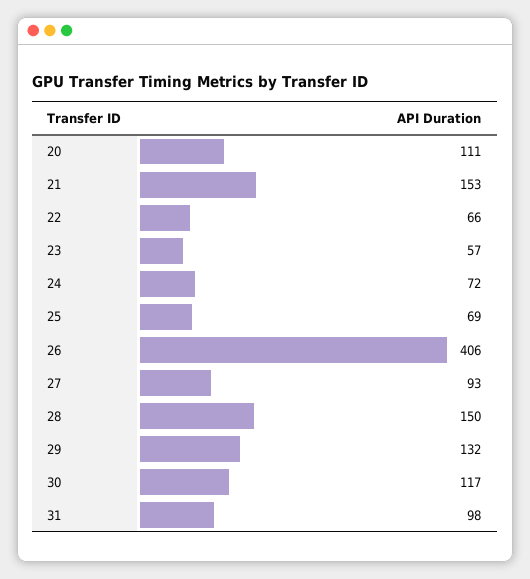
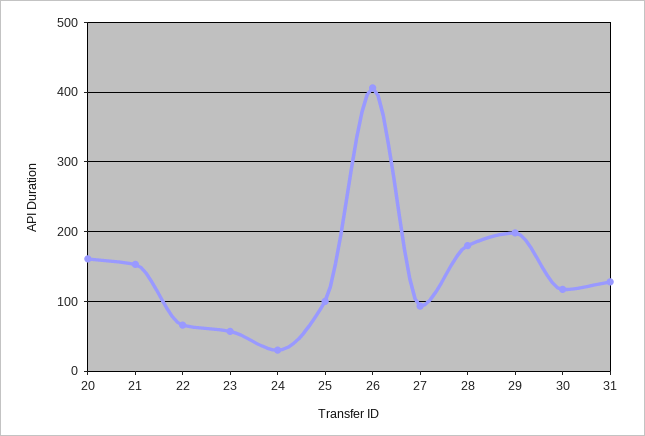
20: 111 -> 160
24: 72 -> 30
25: 69 -> 100
28: 150 -> 180
29: 132 -> 200
31: 98 -> 130

